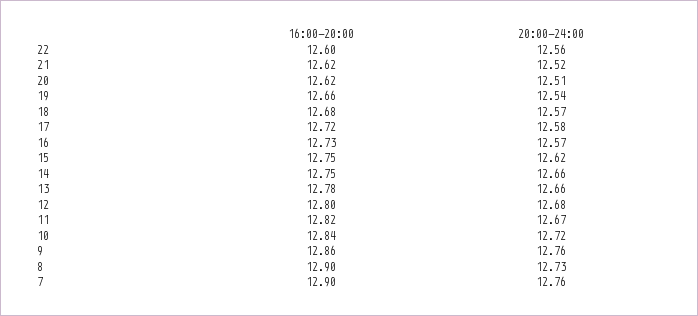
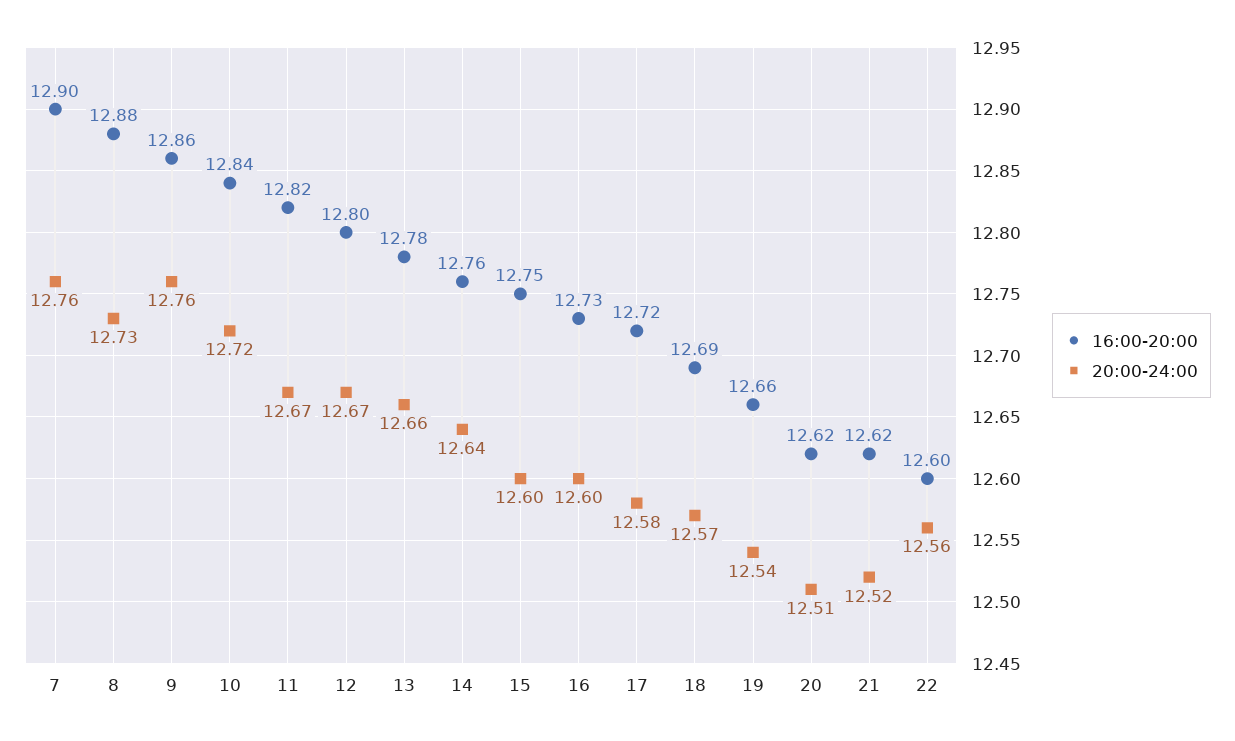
16:00-20:00, 18: 12.68 -> 12.69
20:00-24:00, 16: 12.57 -> 12.6
20:00-24:00, 15: 12.62 -> 12.6
16:00-20:00, 14: 12.75 -> 12.76
20:00-24:00, 14: 12.66 -> 12.64
20:00-24:00, 12: 12.68 -> 12.67
16:00-20:00, 8: 12.9 -> 12.88

